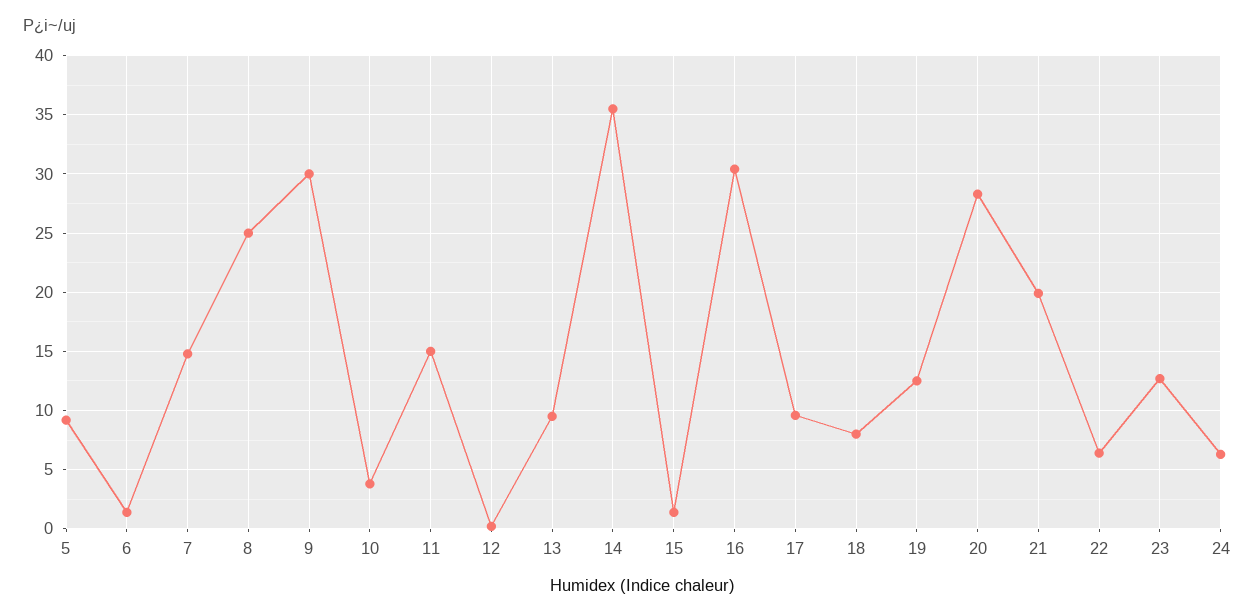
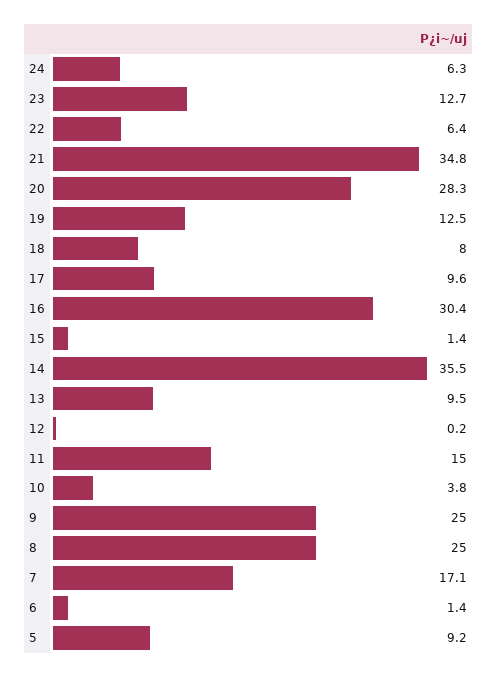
7: 15 -> 17.1
9: 30 -> 25
21: 20 -> 34.8

